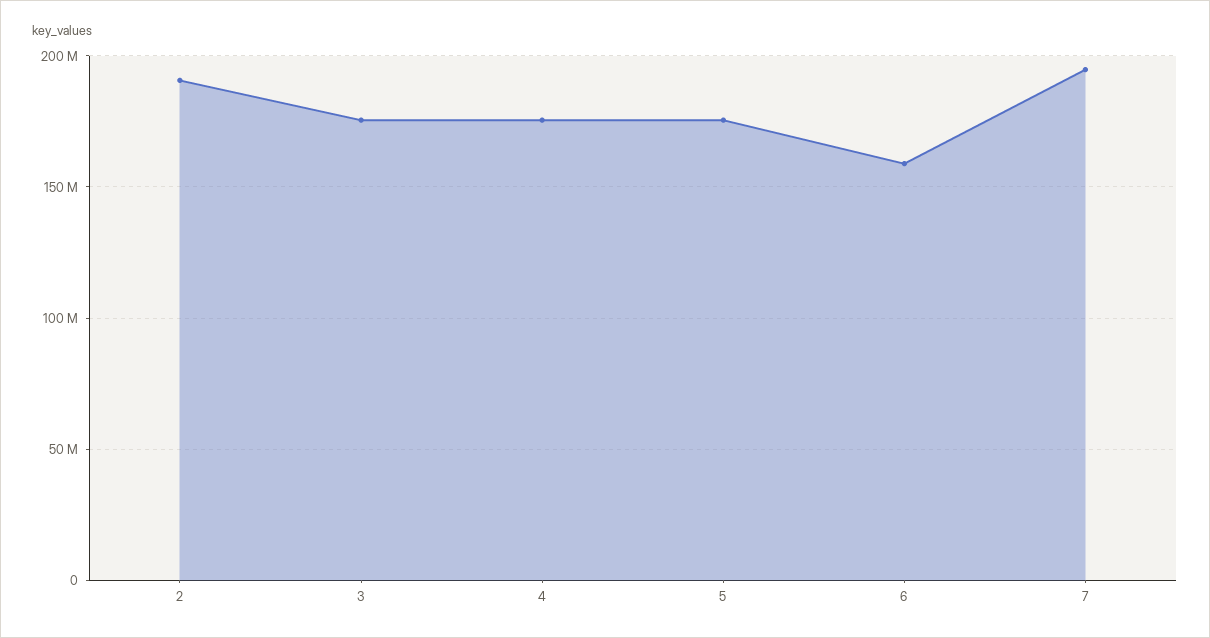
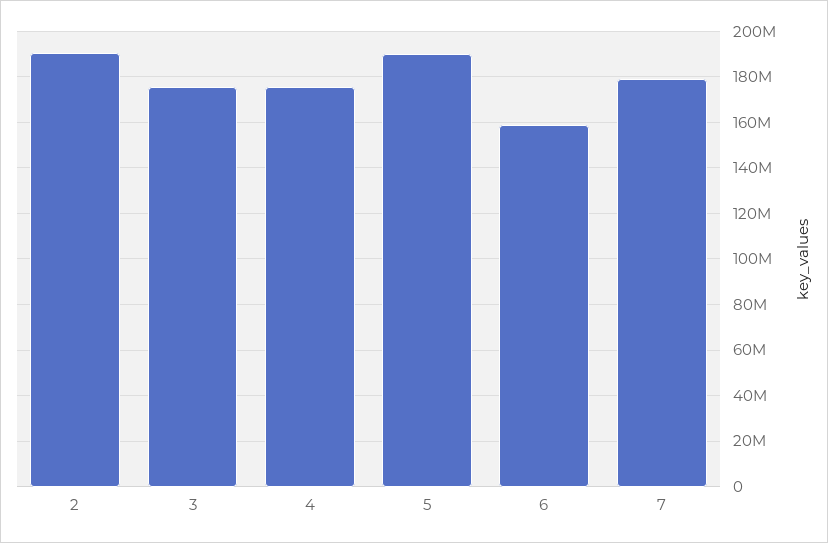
5: 175000000 -> 190000000
7: 195000000 -> 180000000

